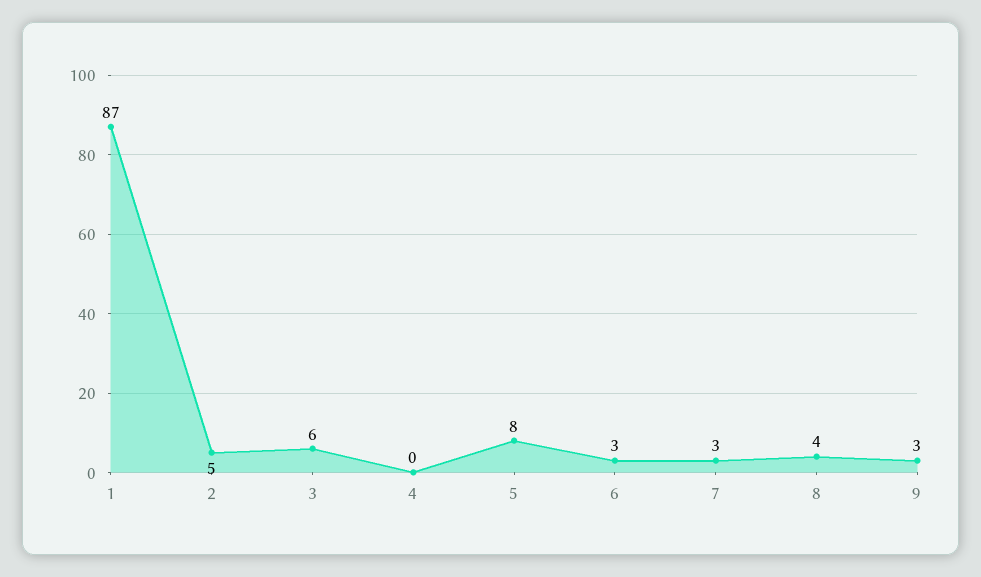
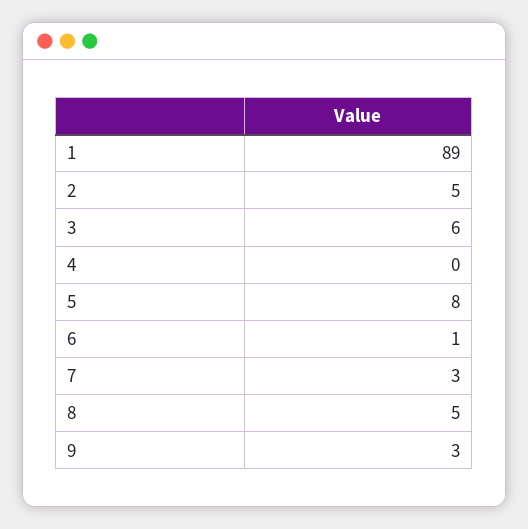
1: 87 -> 89
6: 3 -> 1
8: 4 -> 5

